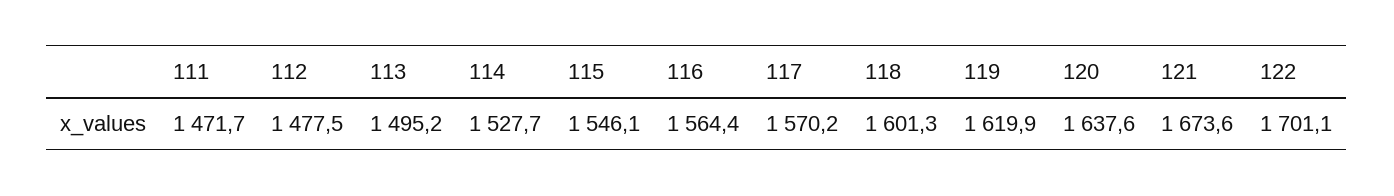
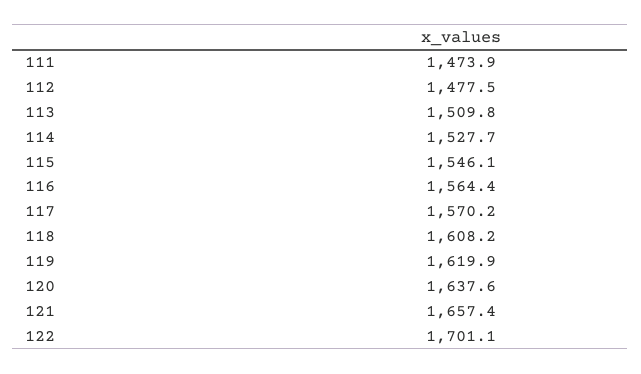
111: 1471.7 -> 1473.9
113: 1495.2 -> 1509.8
118: 1601.3 -> 1608.2
121: 1673.6 -> 1657.4

